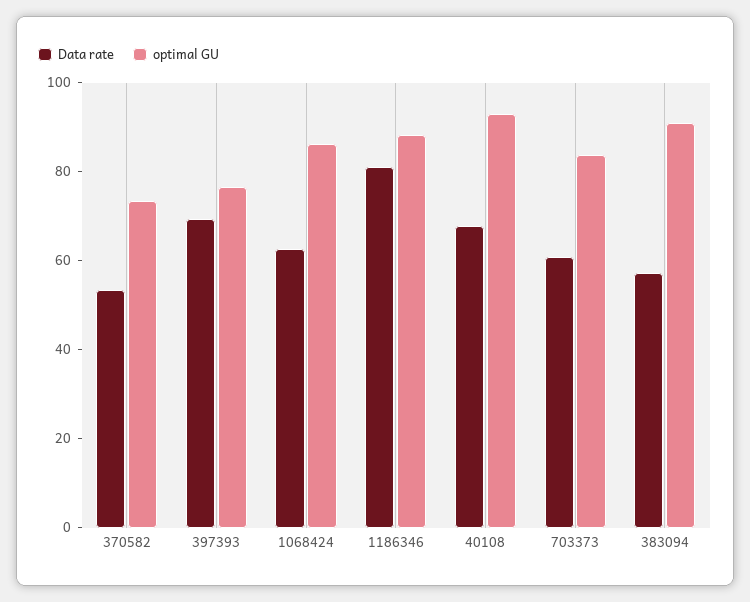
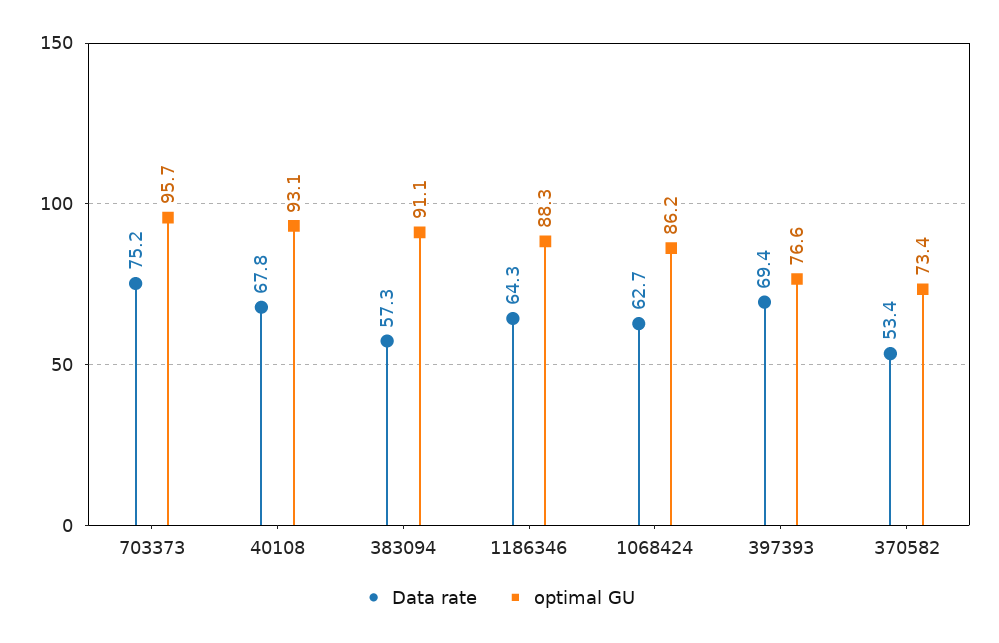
Data rate, 1186346: 80 -> 64.3
Data rate, 703373: 60 -> 75.2
optimal GU, 703373: 85 -> 95.7

